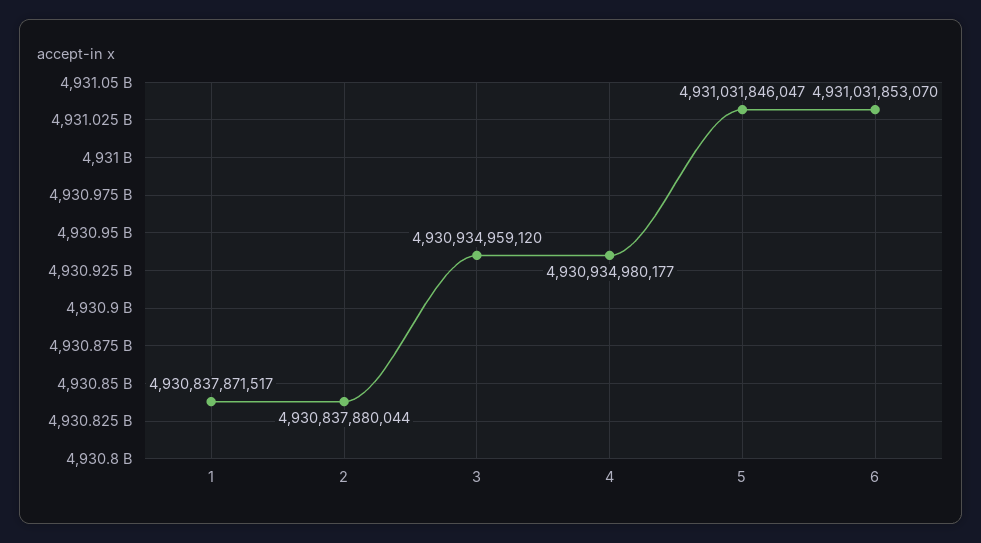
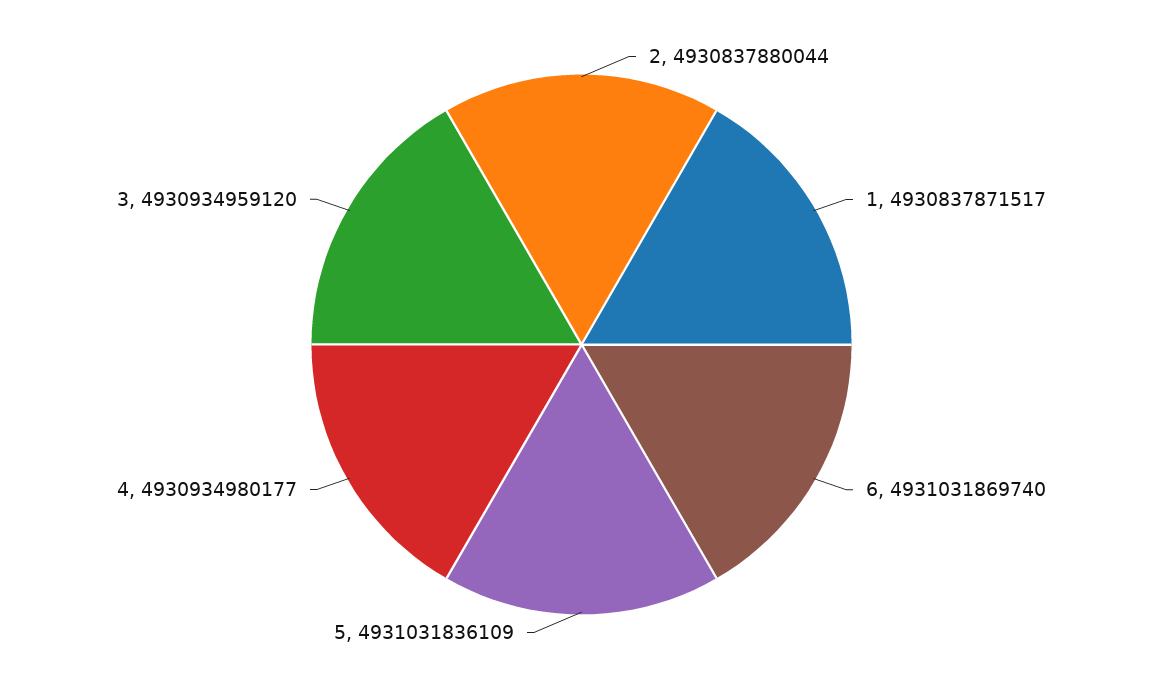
5: 4931031846047 -> 4931031836109
6: 4931031853070 -> 4931031869740

